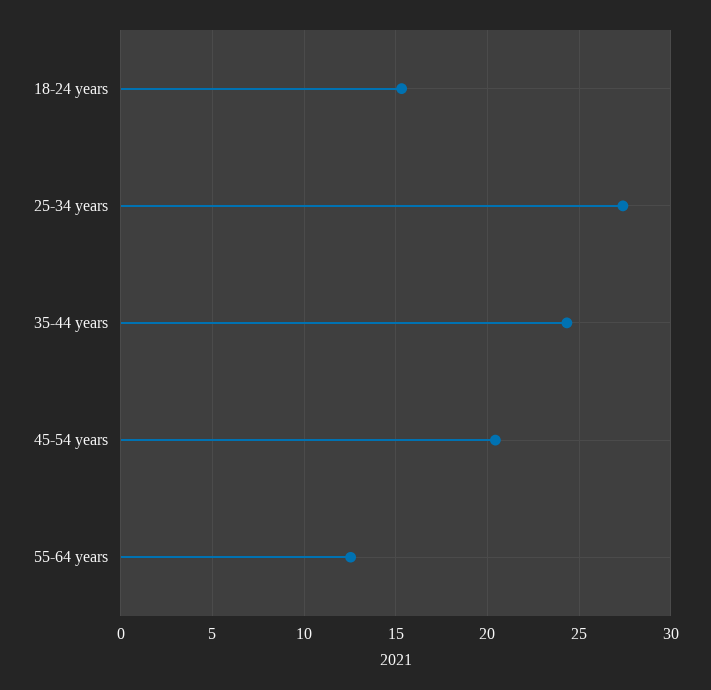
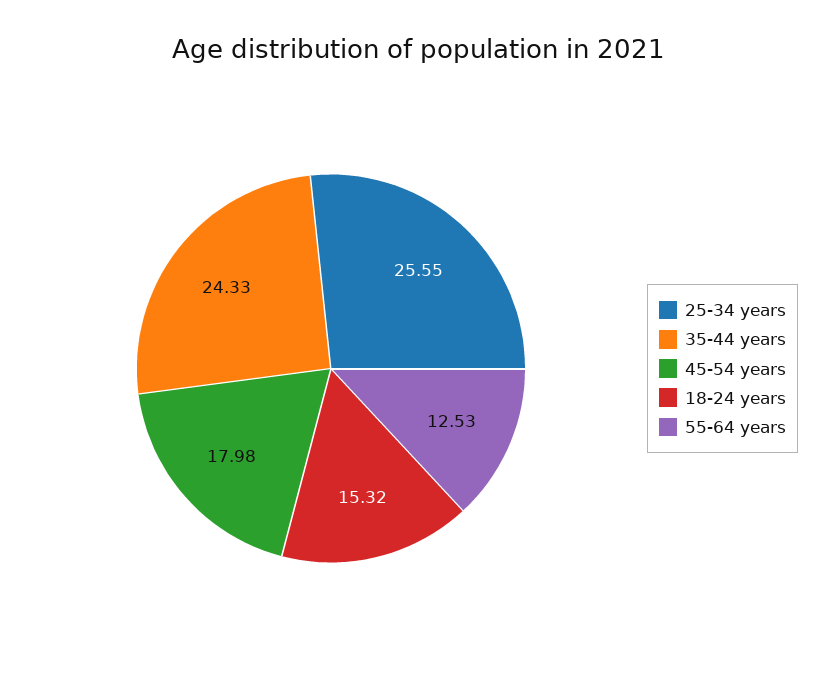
25-34 years: 27.5 -> 25.55
45-54 years: 20.5 -> 17.98

